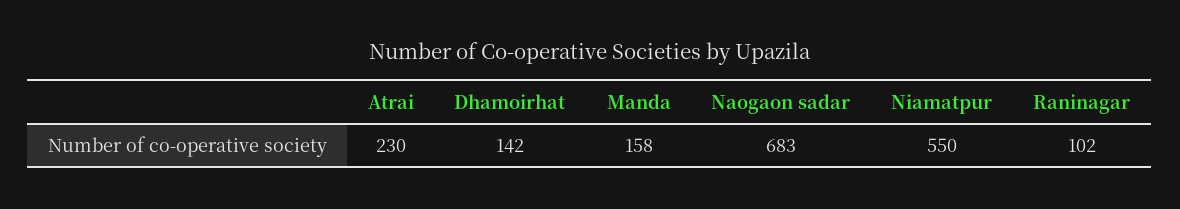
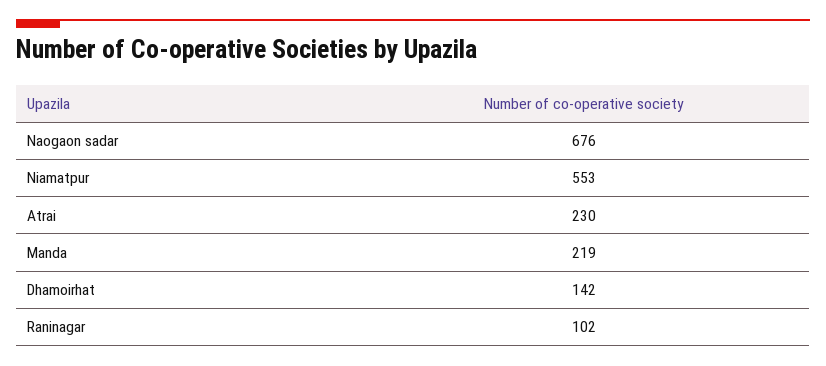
Manda: 158 -> 219
Naogaon sadar: 683 -> 676
Niamatpur: 550 -> 553

